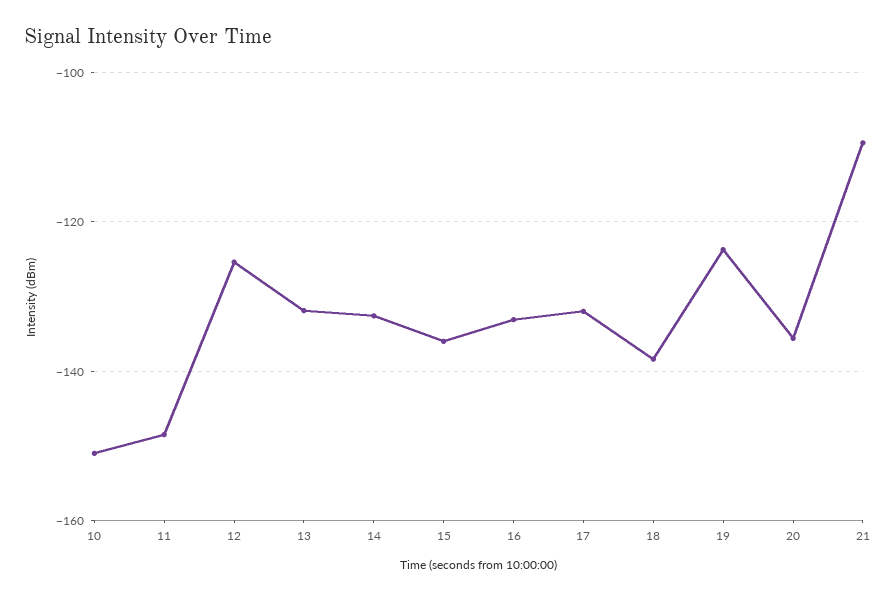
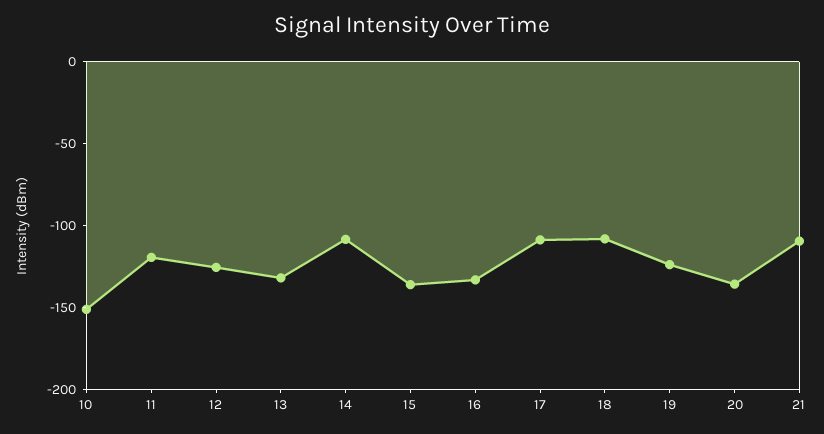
11: -148 -> -120
14: -132 -> -110
17: -132 -> -110
18: -138 -> -110

